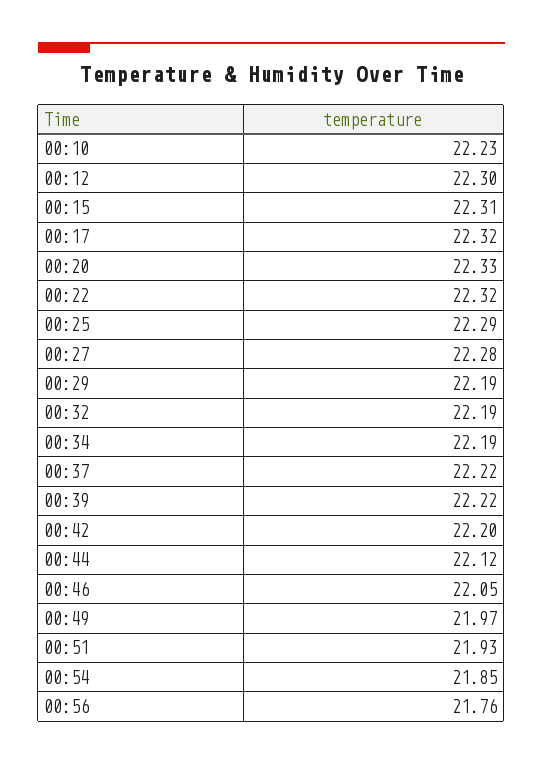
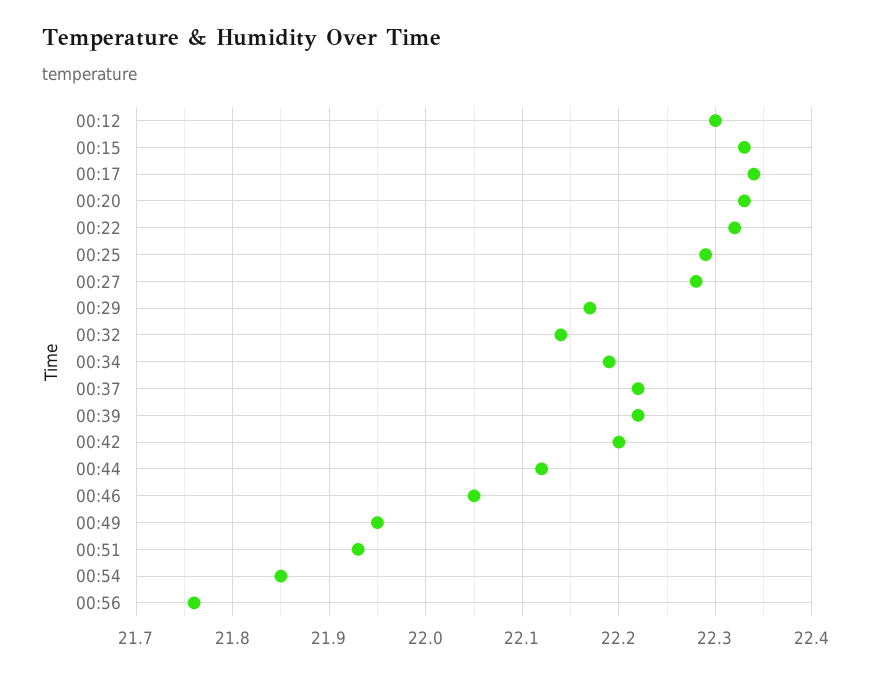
00:10: 22.23 -> none
00:15: 22.31 -> 22.33
00:17: 22.32 -> 22.34
00:29: 22.19 -> 22.17
00:32: 22.19 -> 22.14
00:49: 21.97 -> 21.95

